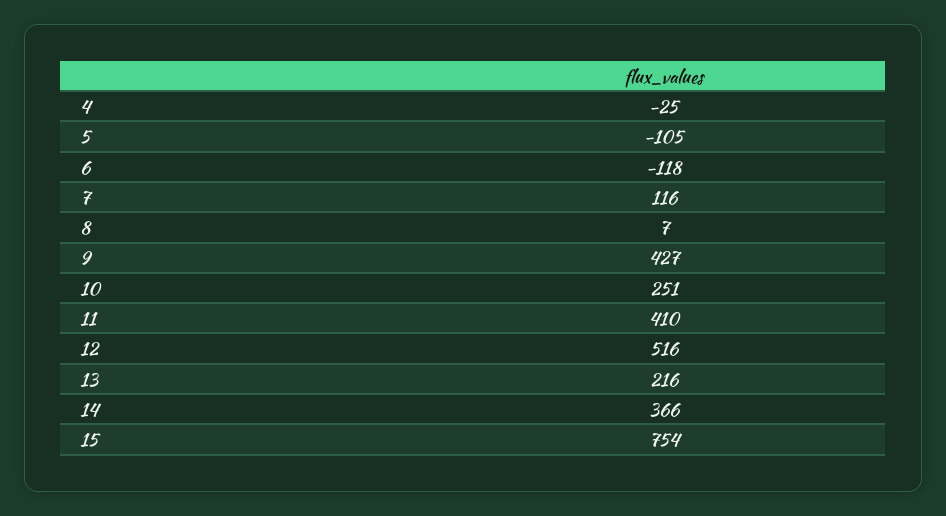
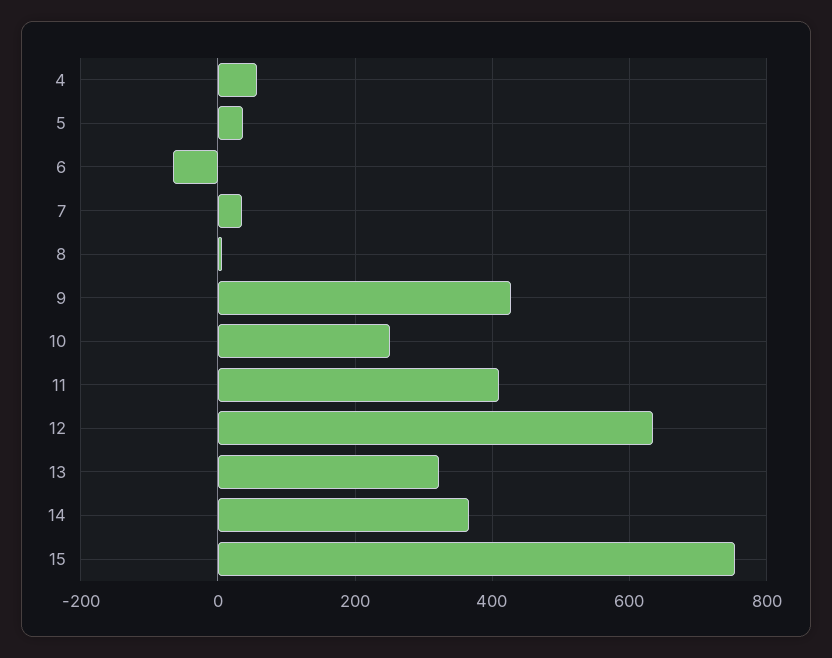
4: -25 -> 60
5: -105 -> 40
6: -118 -> -60
7: 116 -> 40
12: 516 -> 640
13: 216 -> 320

